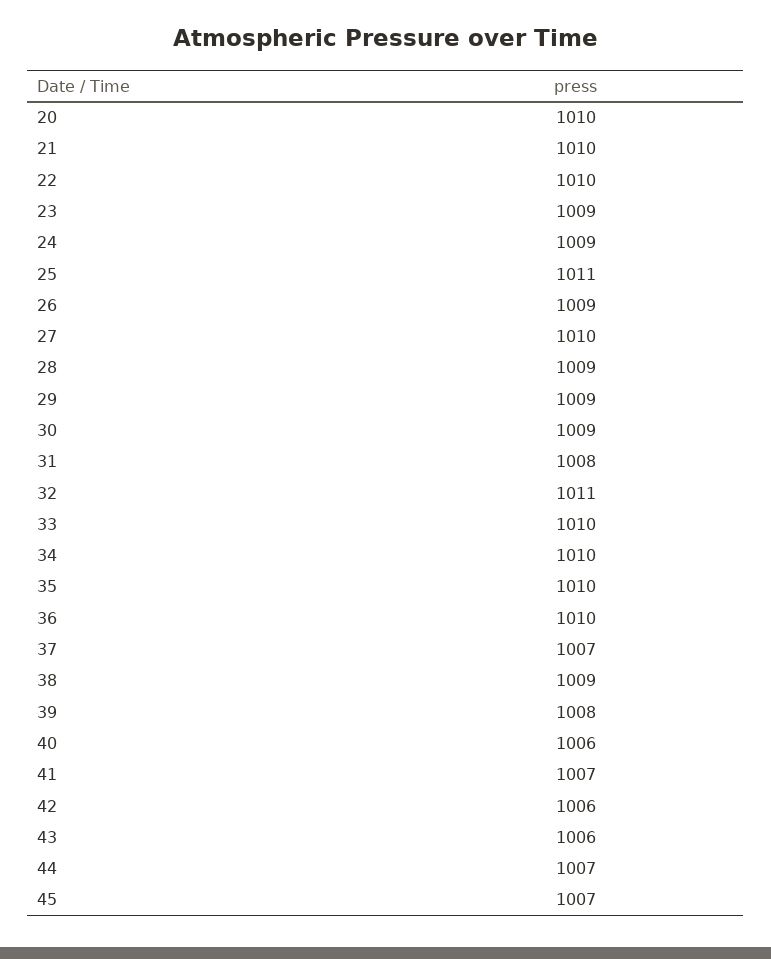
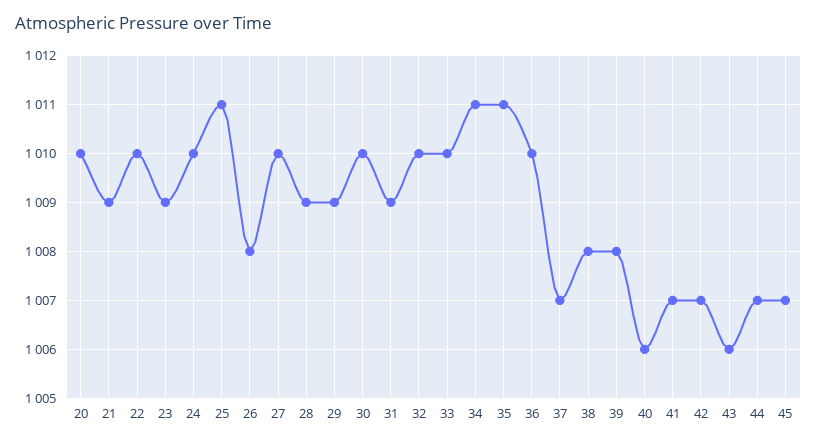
21: 1010 -> 1009
24: 1009 -> 1010
26: 1009 -> 1008
30: 1009 -> 1010
31: 1008 -> 1009
32: 1011 -> 1010
34: 1010 -> 1011
35: 1010 -> 1011
38: 1009 -> 1008
42: 1006 -> 1007

